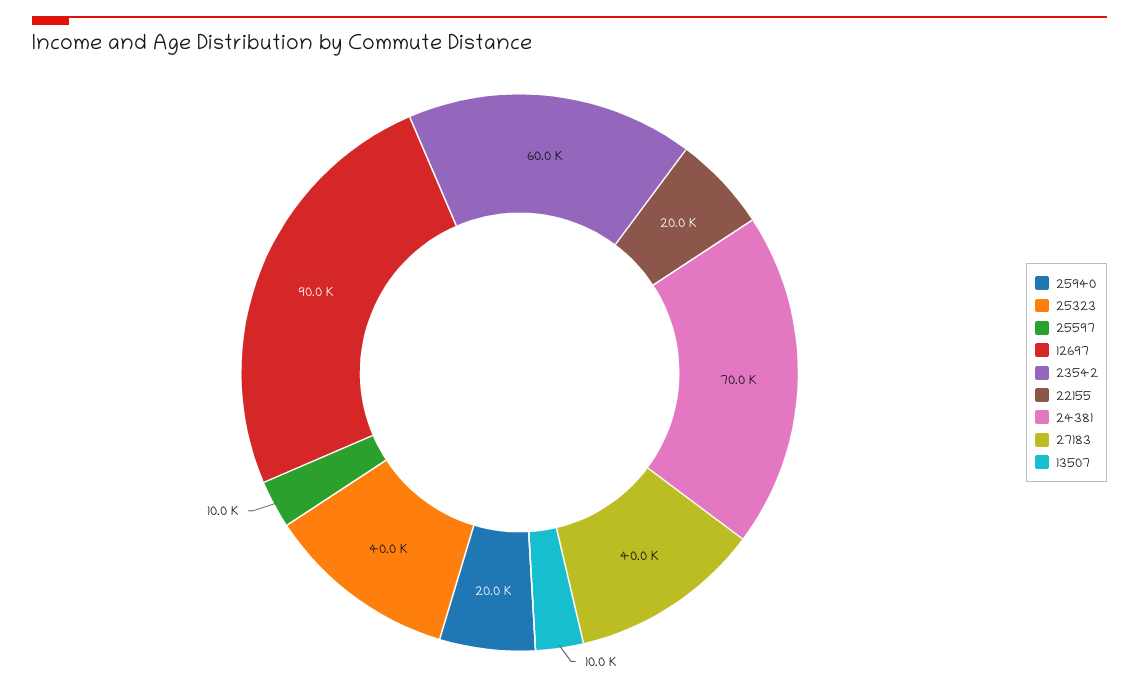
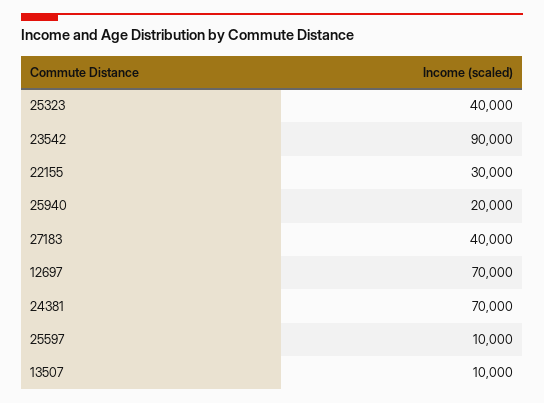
12697: 90000 -> 70000
23542: 60000 -> 90000
22155: 20000 -> 30000

